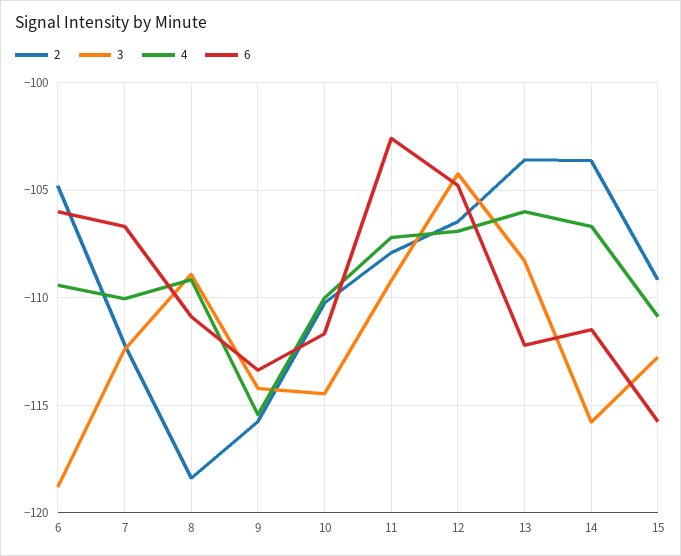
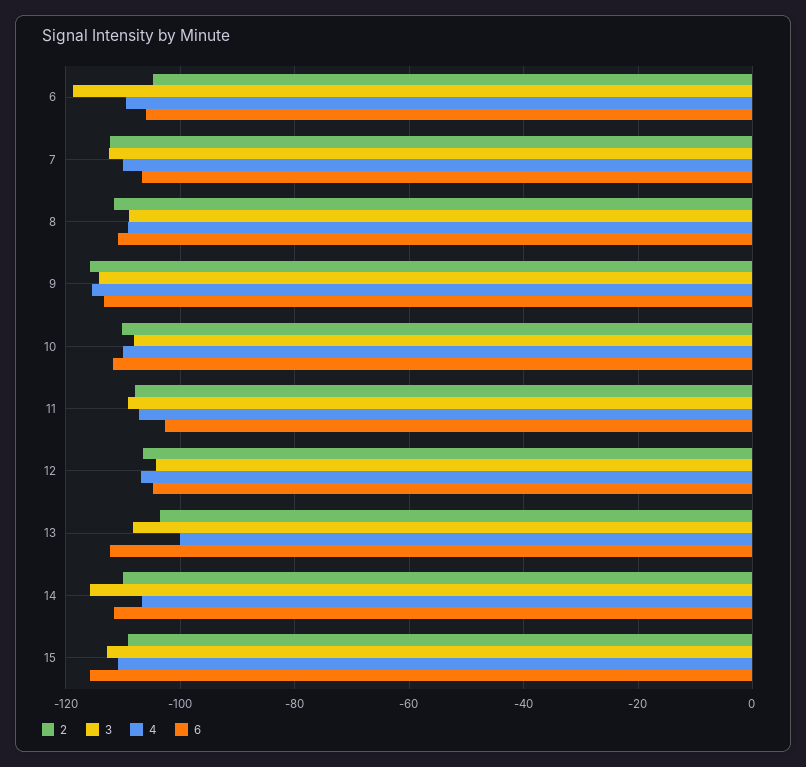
2, 8: -118.5 -> -112
3, 10: -114.5 -> -108
4, 13: -106 -> -100
2, 14: -103.5 -> -110

